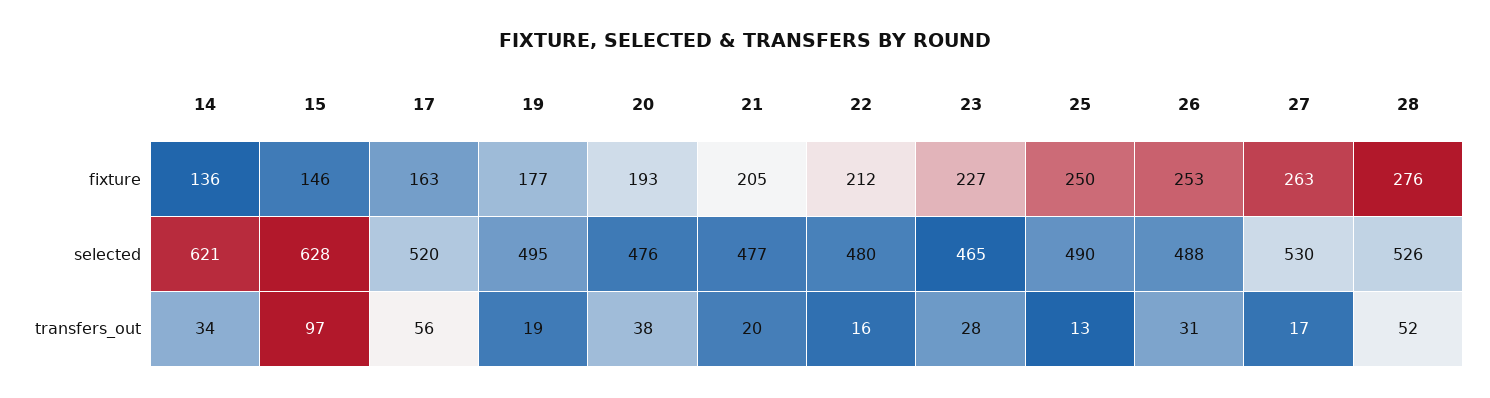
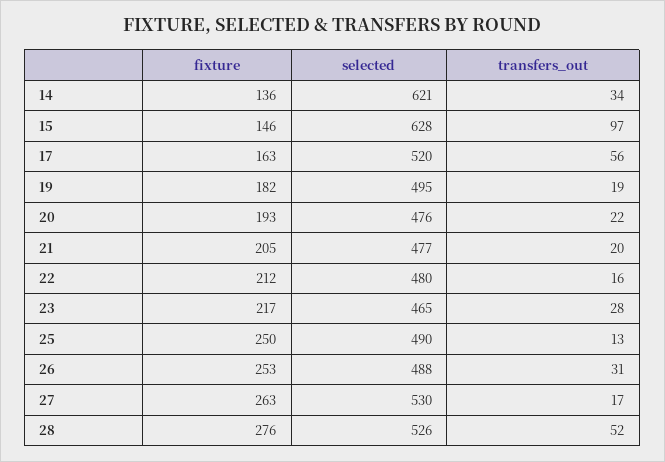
19, fixture: 177 -> 182
23, fixture: 227 -> 217
20, transfers_out: 38 -> 22

